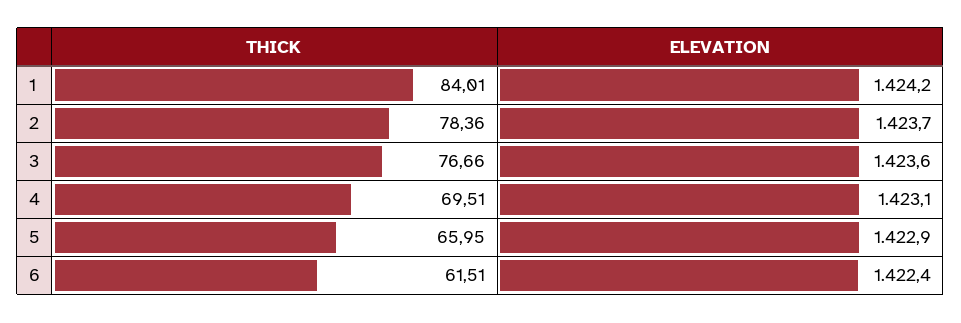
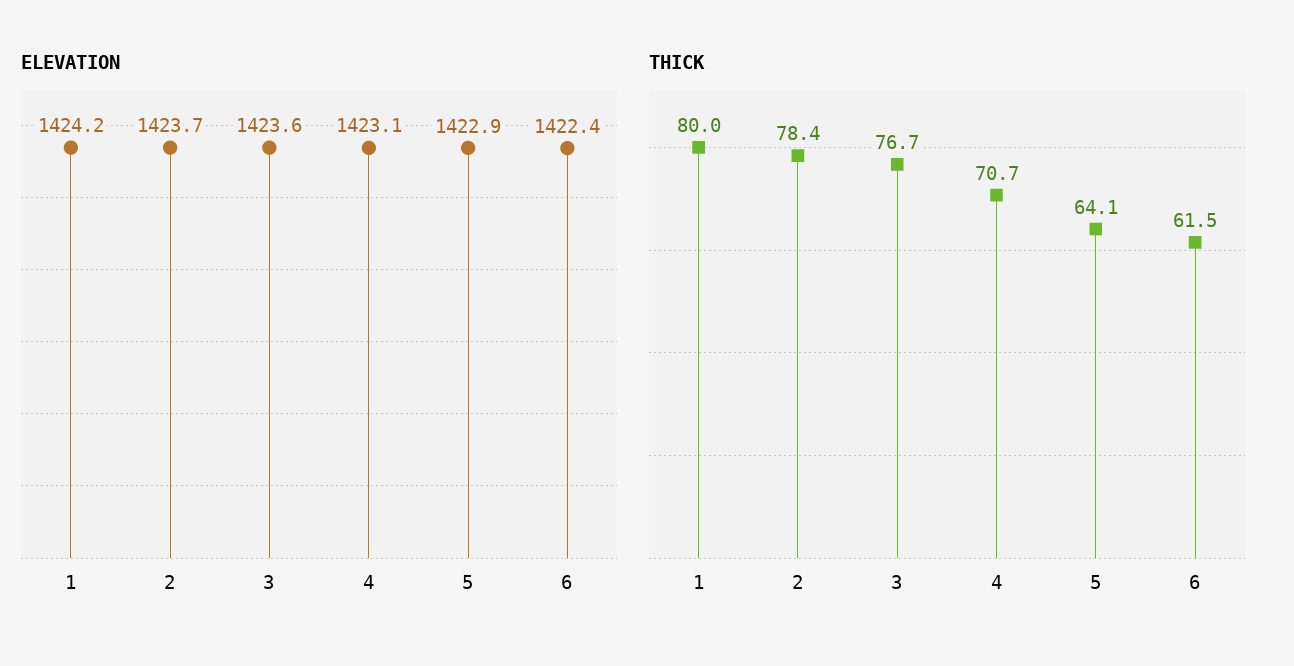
THICK, 1: 84.01 -> 80
THICK, 4: 69.51 -> 70.7
THICK, 5: 65.95 -> 64.1

